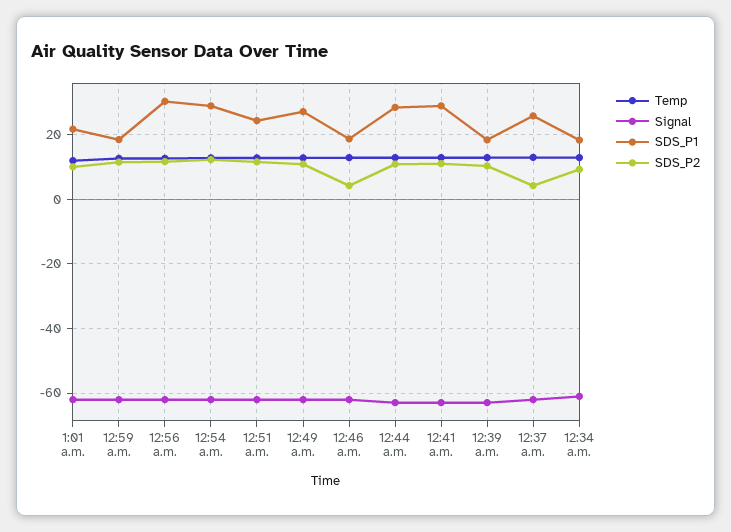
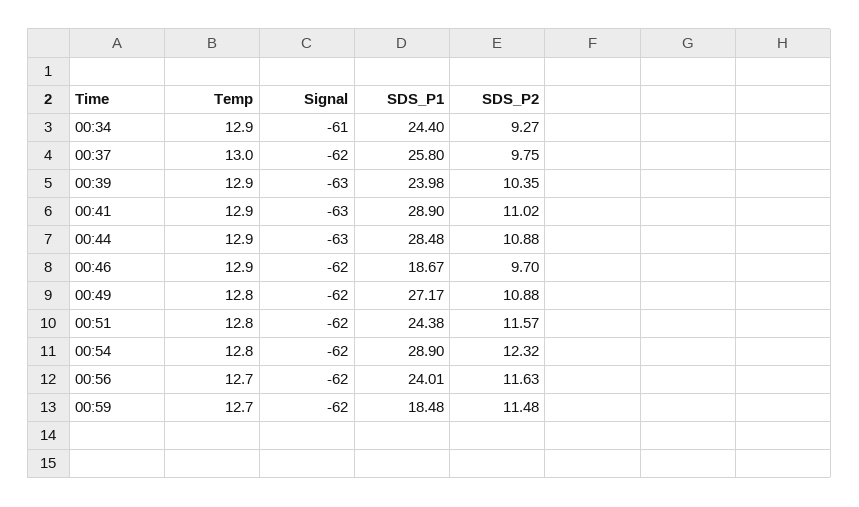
Temp, 1:01 a.m.: 12 -> none
Signal, 1:01 a.m.: -62 -> none
SDS_P1, 1:01 a.m.: 22 -> none
SDS_P2, 1:01 a.m.: 10 -> none
SDS_P1, 12:56 a.m.: 30 -> 24.01
SDS_P2, 12:46 a.m.: 4 -> 9.7
SDS_P1, 12:39 a.m.: 18 -> 23.98
SDS_P2, 12:37 a.m.: 4 -> 9.75
SDS_P1, 12:34 a.m.: 18 -> 24.4

